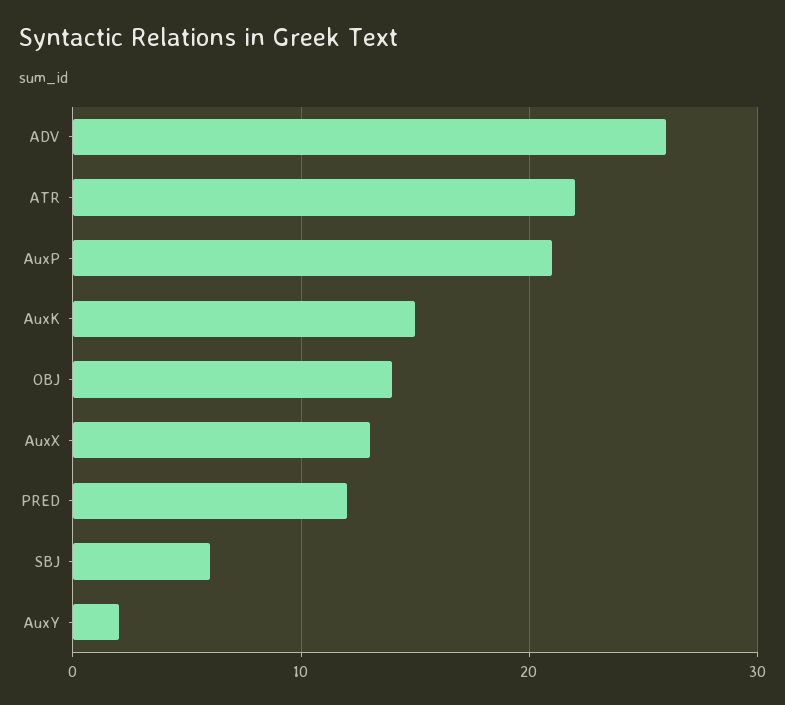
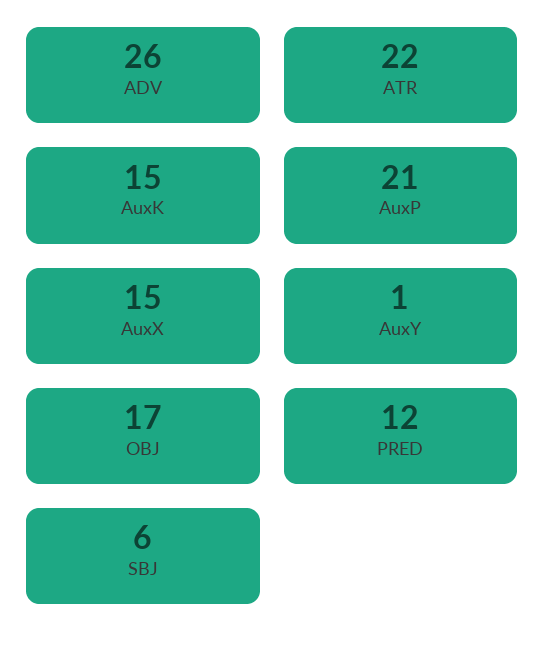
OBJ: 14 -> 17
AuxX: 13 -> 15
AuxY: 2 -> 1

